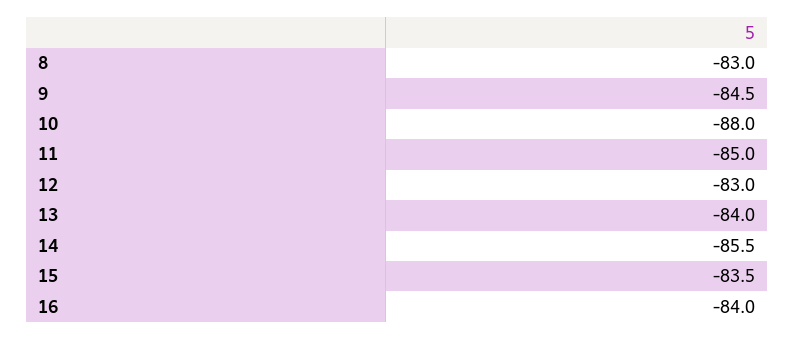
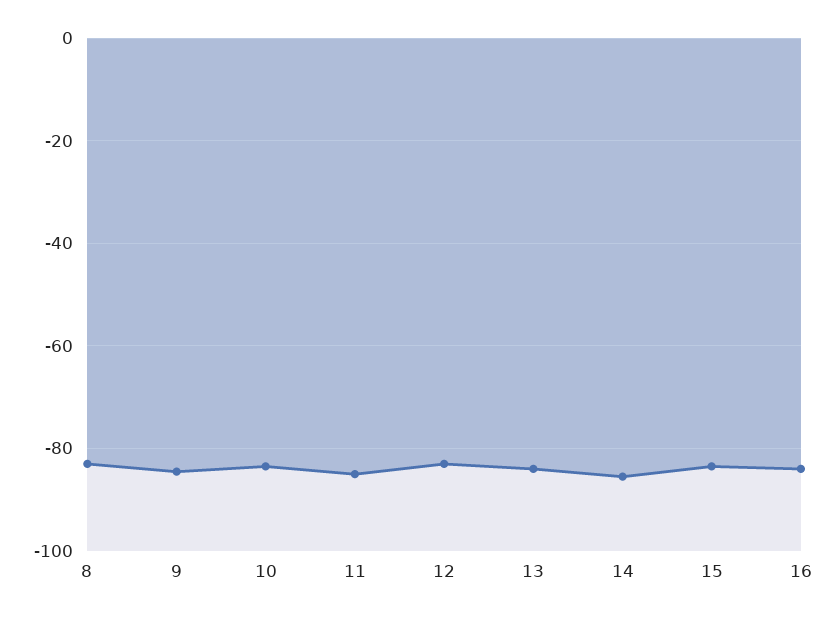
10: -88 -> -84

